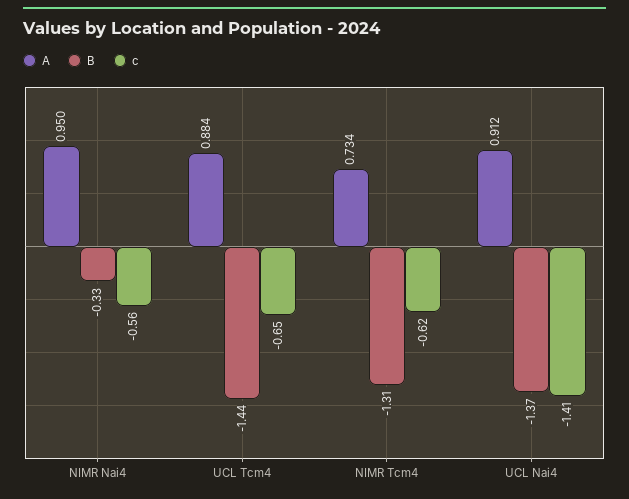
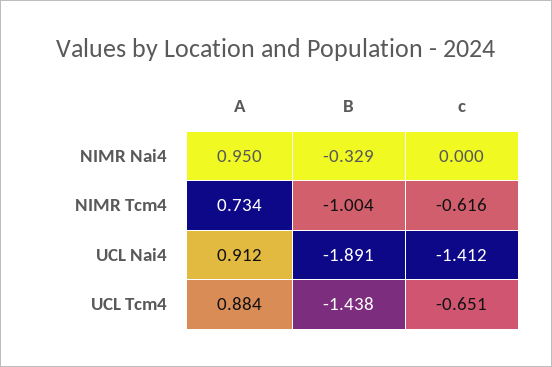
c, NIMR Nai4: -0.56 -> 0
B, NIMR Tcm4: -1.31 -> -1.004
B, UCL Nai4: -1.37 -> -1.891

